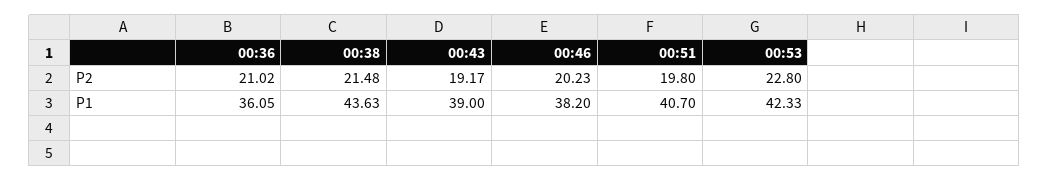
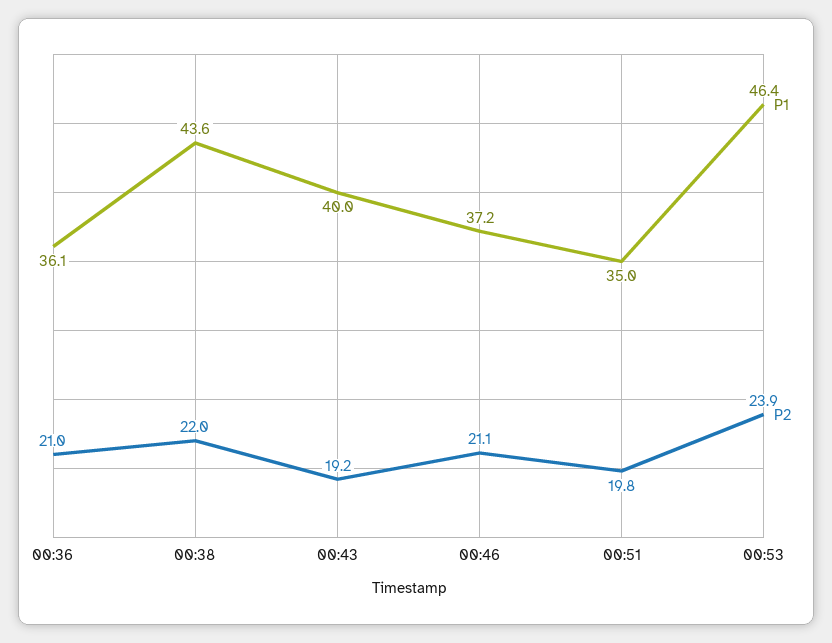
P2, 00:38: 21.48 -> 22
P2, 00:46: 20.23 -> 21.1
P2, 00:53: 22.8 -> 23.9
P1, 00:43: 39 -> 40
P1, 00:46: 38.2 -> 37.2
P1, 00:51: 40.7 -> 35
P1, 00:53: 42.33 -> 46.4

